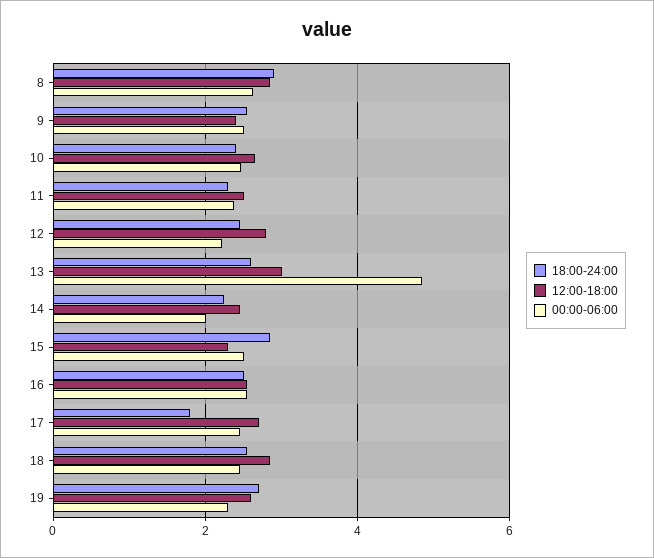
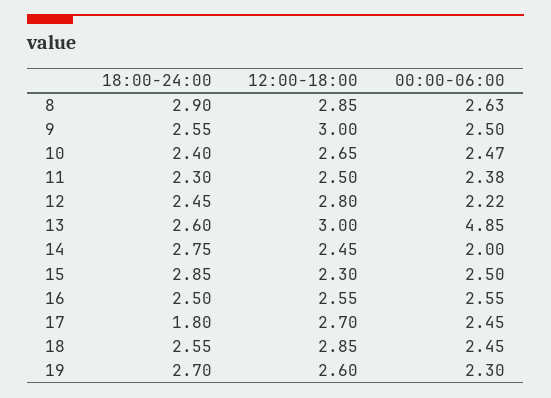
12:00-18:00, 9: 2.4 -> 3
18:00-24:00, 14: 2.2 -> 2.75

